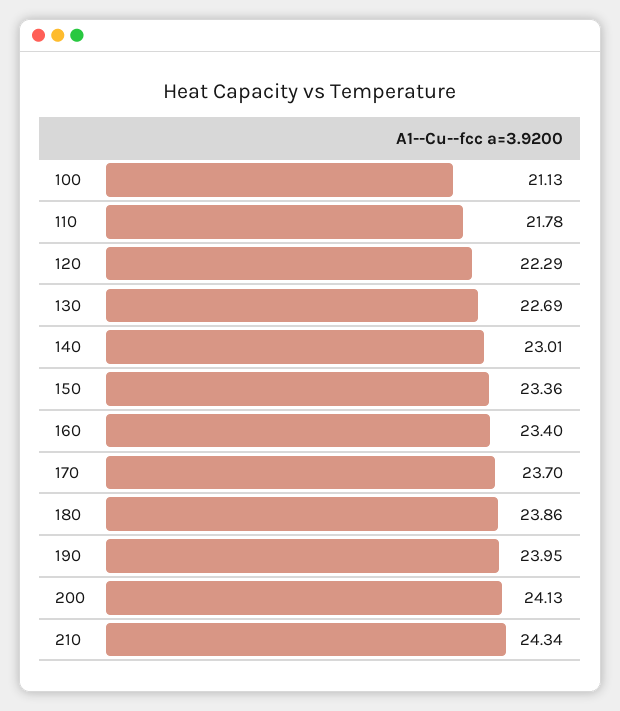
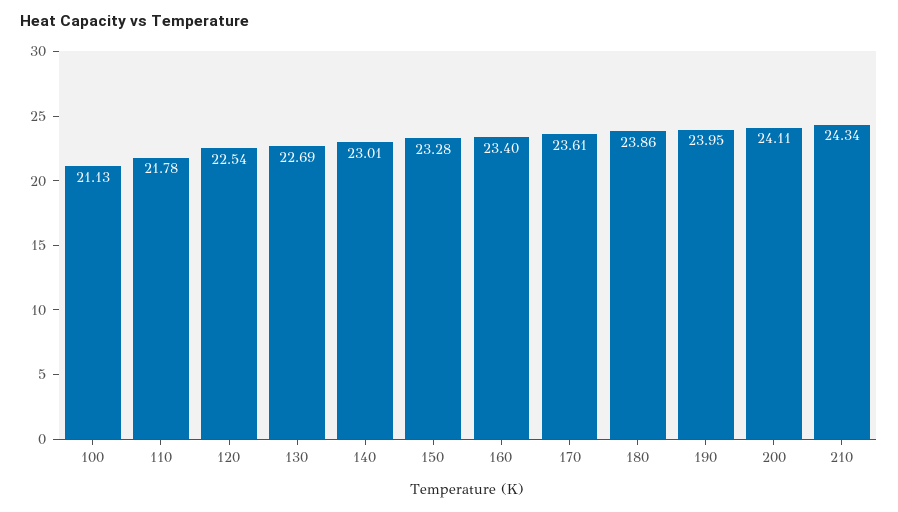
120: 22.29 -> 22.54
150: 23.36 -> 23.28
170: 23.7 -> 23.61
200: 24.13 -> 24.11

